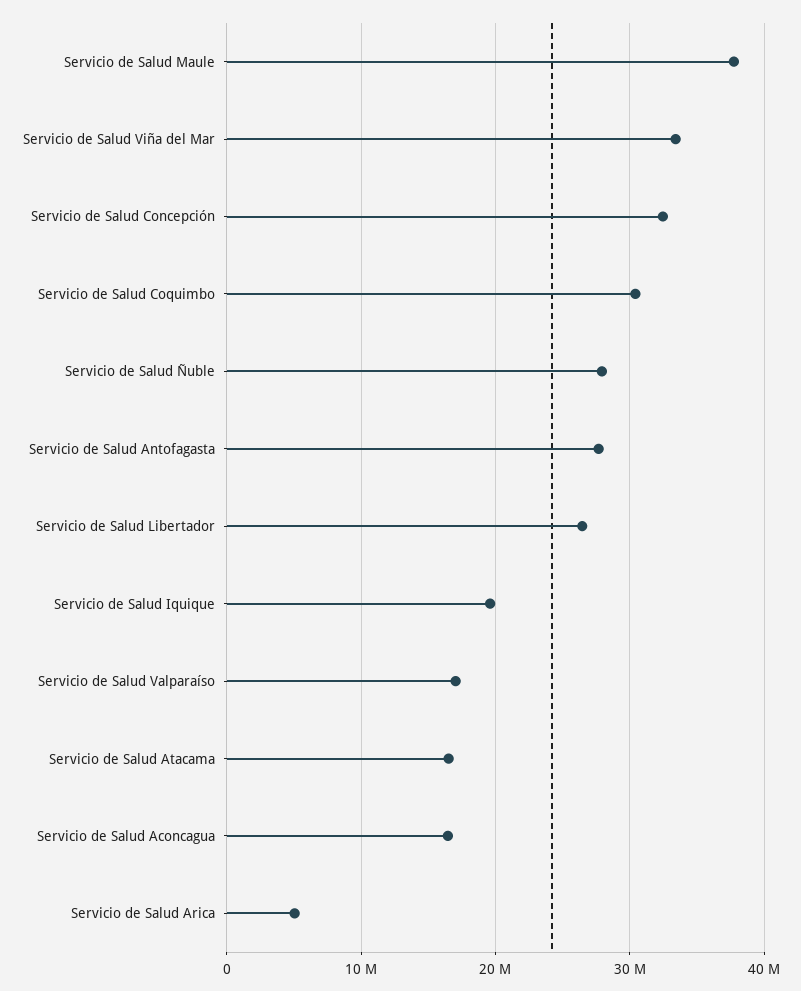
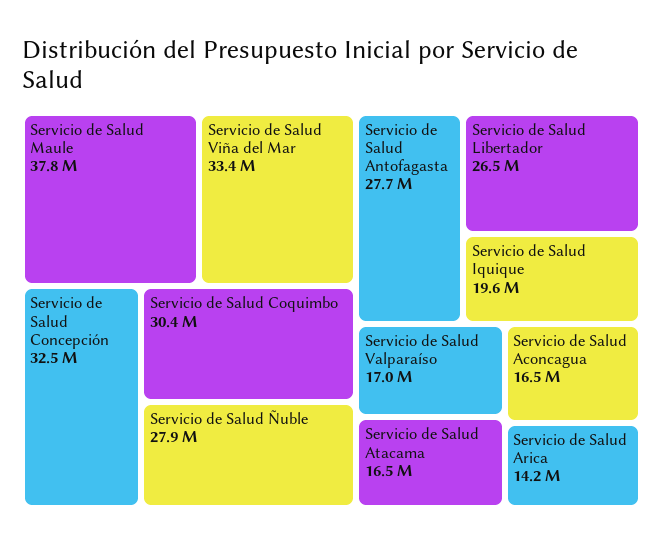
Servicio de Salud Arica: 5000000 -> 14200000

